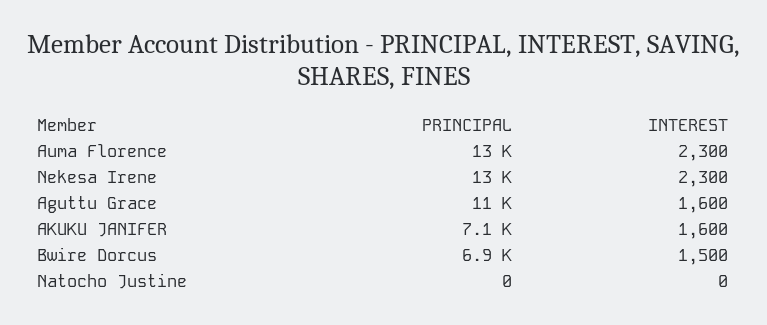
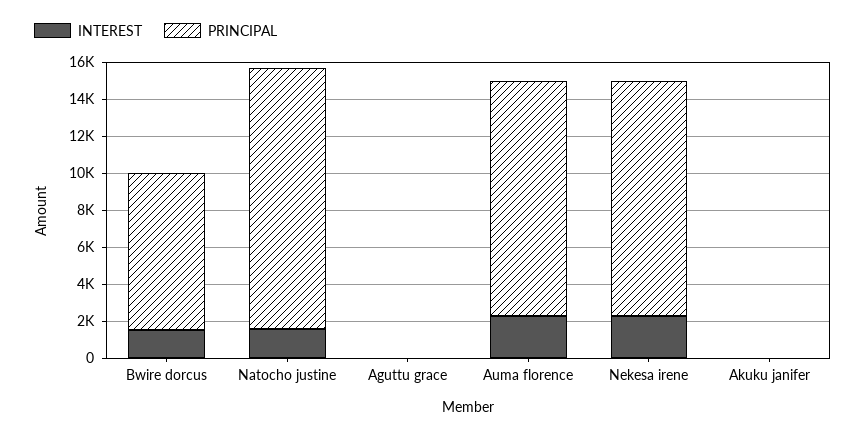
PRINCIPAL, Aguttu Grace: 11000 -> 0
INTEREST, Aguttu Grace: 1600 -> 0
PRINCIPAL, AKUKU JANIFER: 7100 -> 0
INTEREST, AKUKU JANIFER: 1600 -> 0
PRINCIPAL, Bwire Dorcus: 6900 -> 8500
PRINCIPAL, Natocho Justine: 0 -> 14000
INTEREST, Natocho Justine: 0 -> 1500

